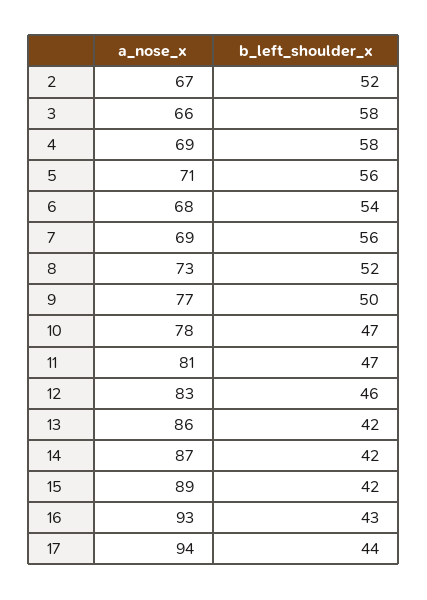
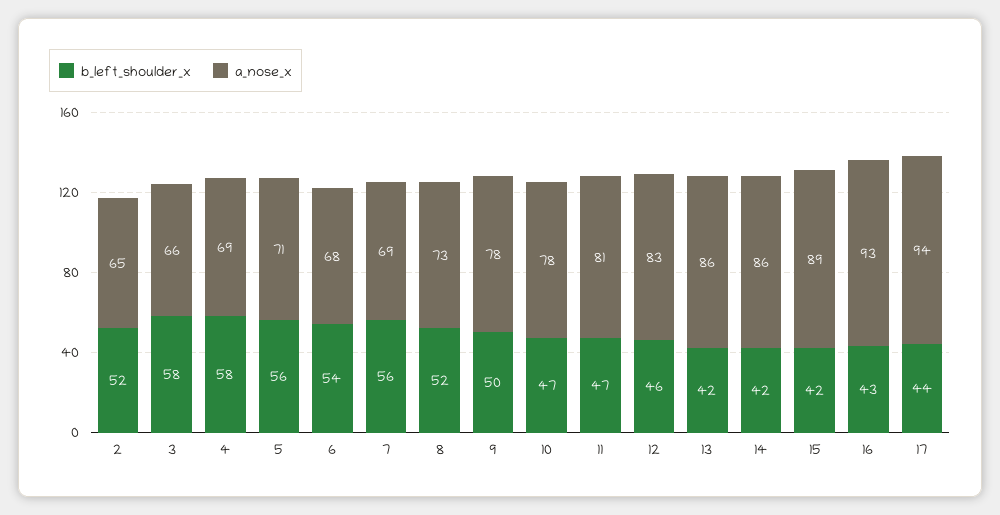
a_nose_x, 2: 67 -> 65
a_nose_x, 9: 77 -> 78
a_nose_x, 14: 87 -> 86

